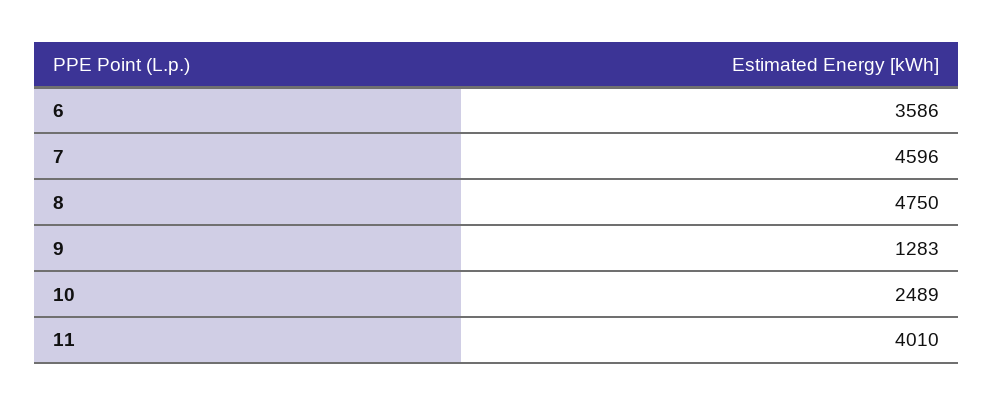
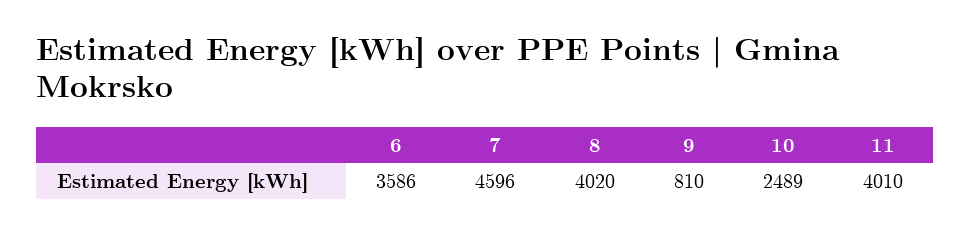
8: 4750 -> 4020
9: 1283 -> 810

